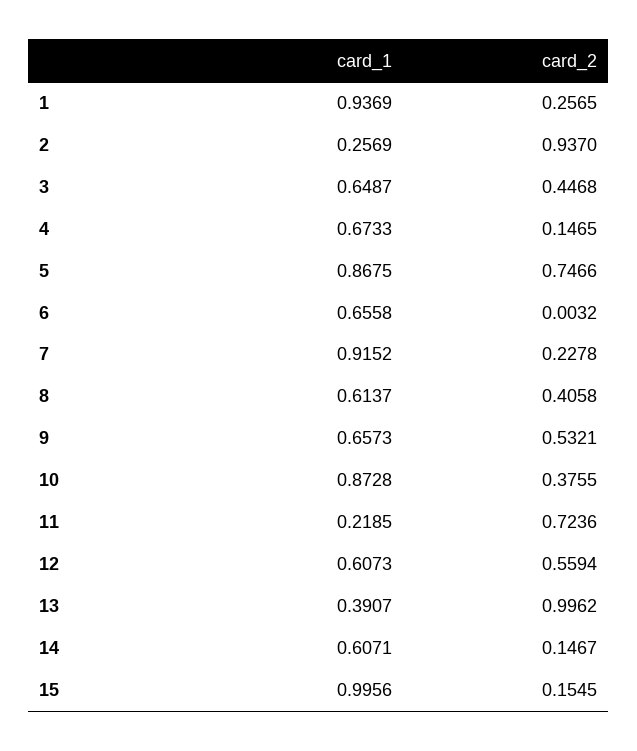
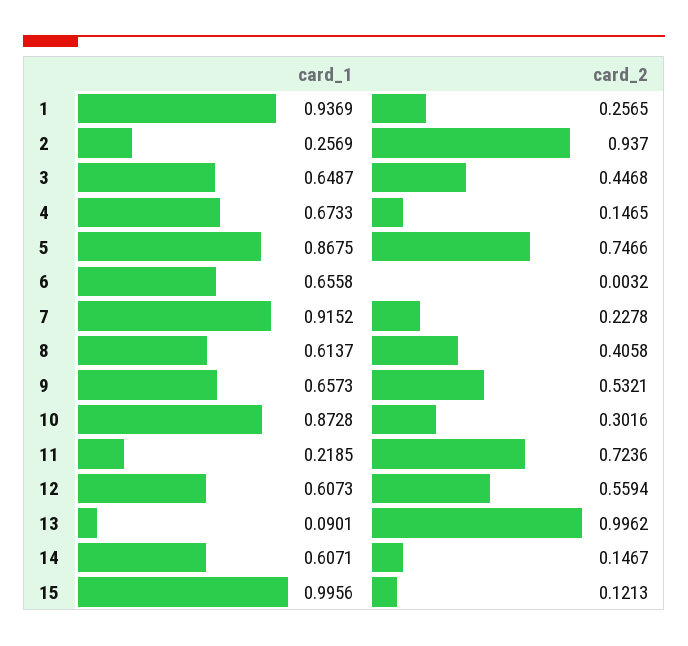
card_2, 10: 0.3755 -> 0.3016
card_1, 13: 0.3907 -> 0.0901
card_2, 15: 0.1545 -> 0.1213

